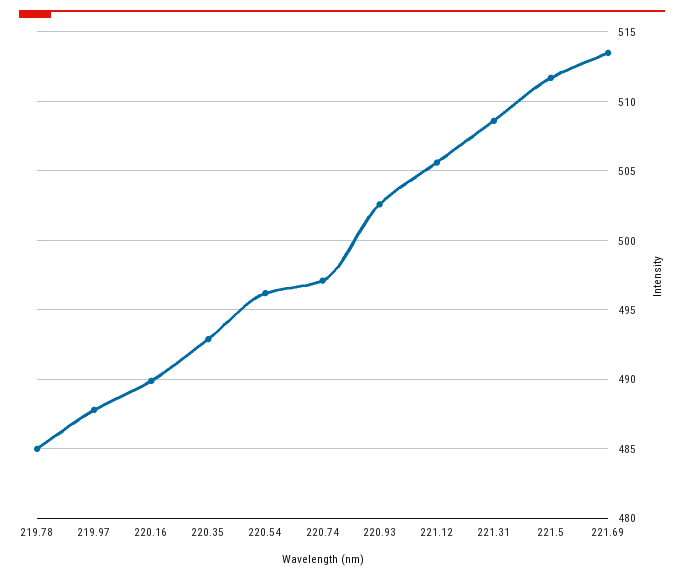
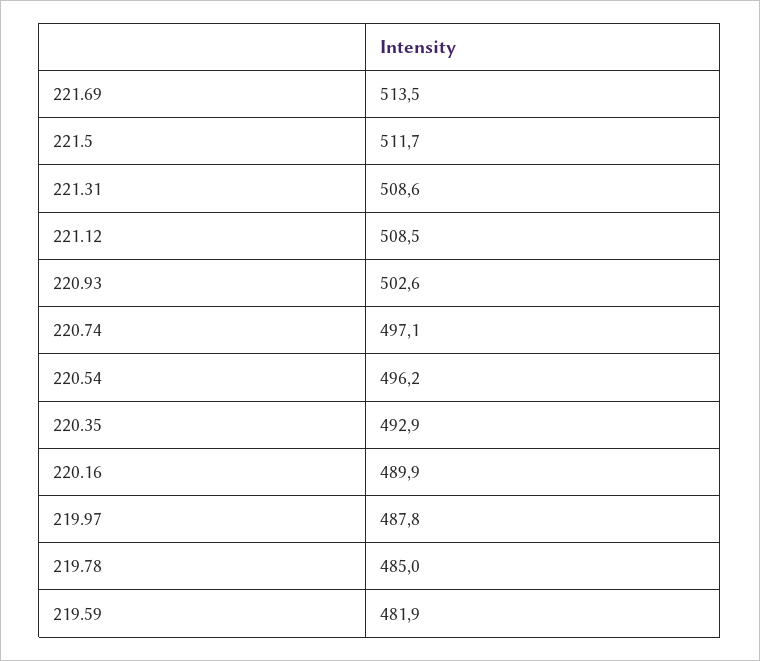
221.12: 505.5 -> 508.5
219.59: none -> 481.9

